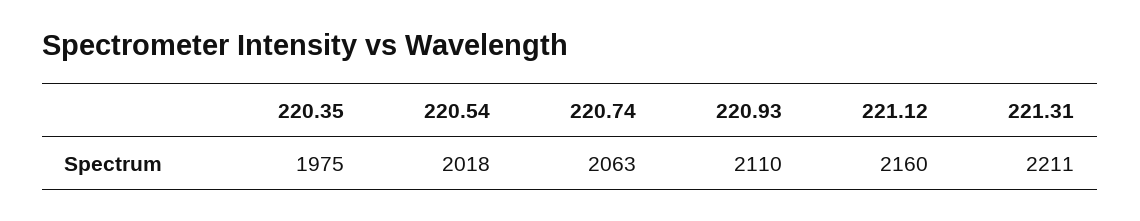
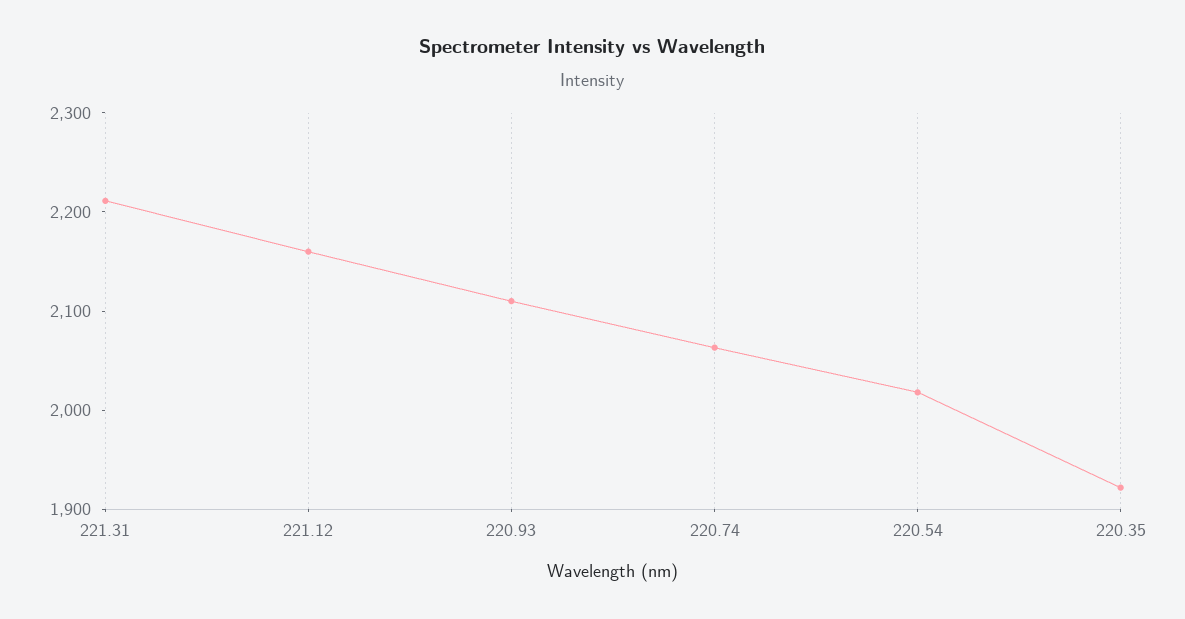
220.35: 1975 -> 1920

